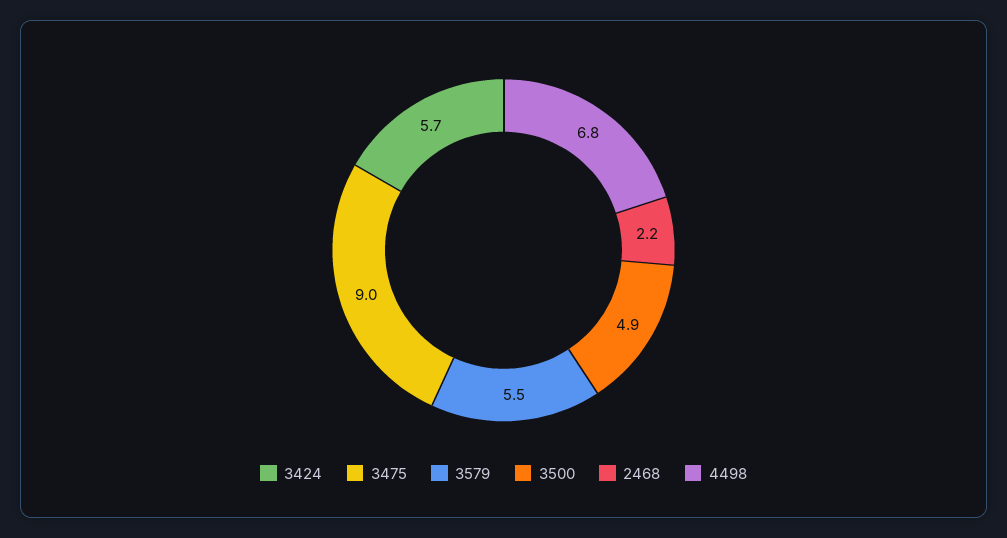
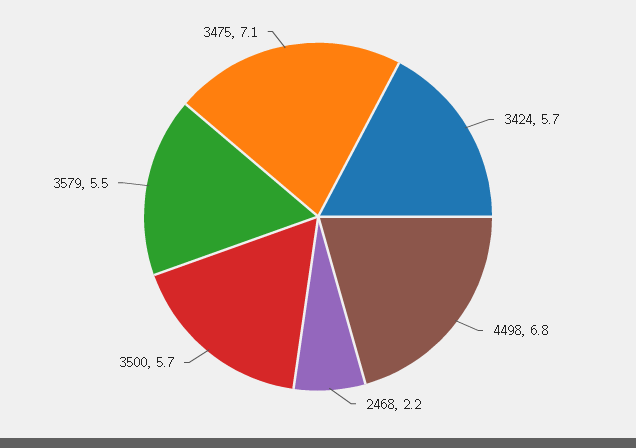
3475: 9 -> 7.1
3500: 4.9 -> 5.7

